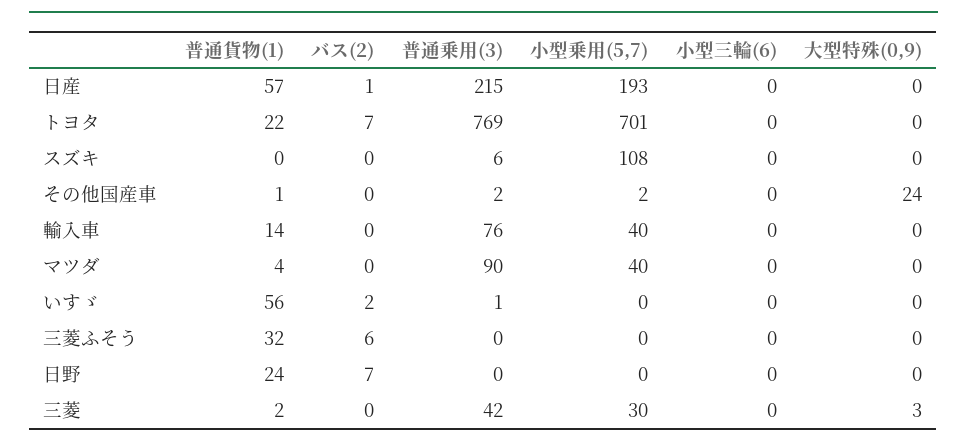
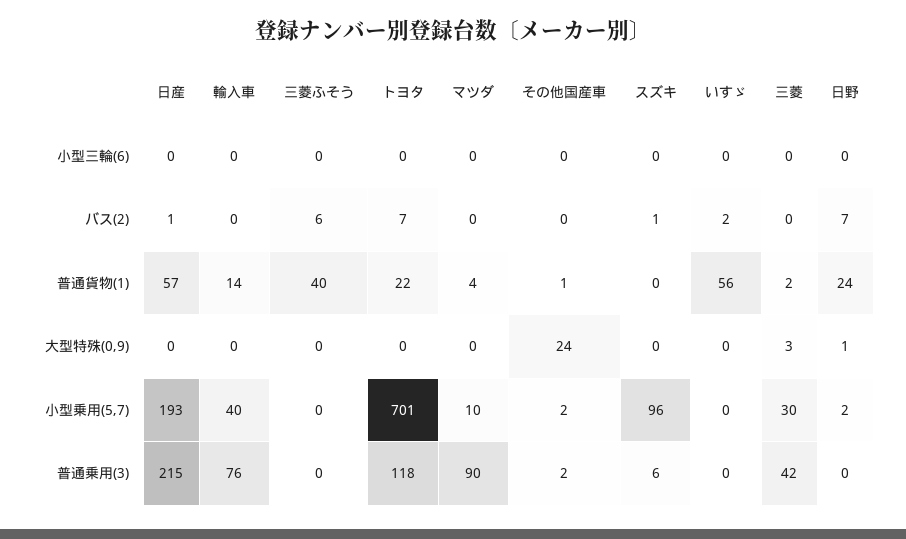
普通乗用(3), トヨタ: 769 -> 118
バス(2), スズキ: 0 -> 1
小型乗用(5,7), スズキ: 108 -> 96
小型乗用(5,7), マツダ: 40 -> 10
普通乗用(3), いすゞ: 1 -> 0
普通貨物(1), 三菱ふそう: 32 -> 40
小型乗用(5,7), 日野: 0 -> 2
大型特殊(0,9), 日野: 0 -> 1

